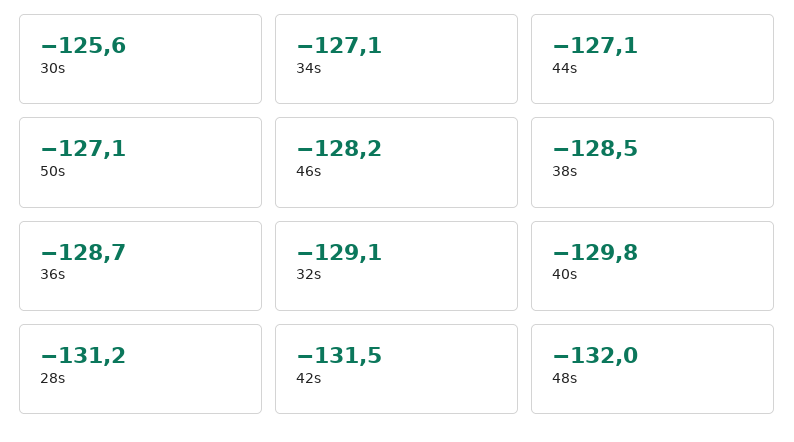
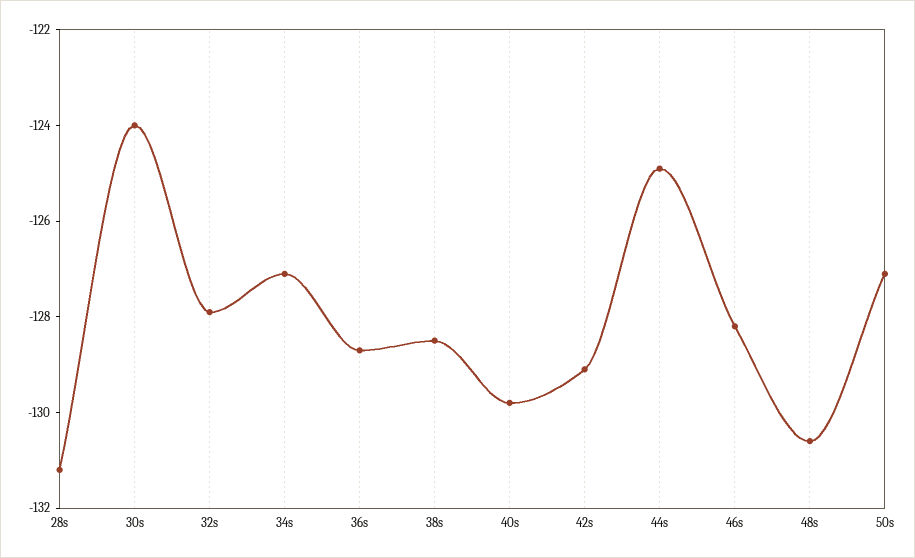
30s: -125.6 -> -124
44s: -127.1 -> -125
32s: -129.1 -> -128
42s: -131.5 -> -129
48s: -132 -> -130.5

